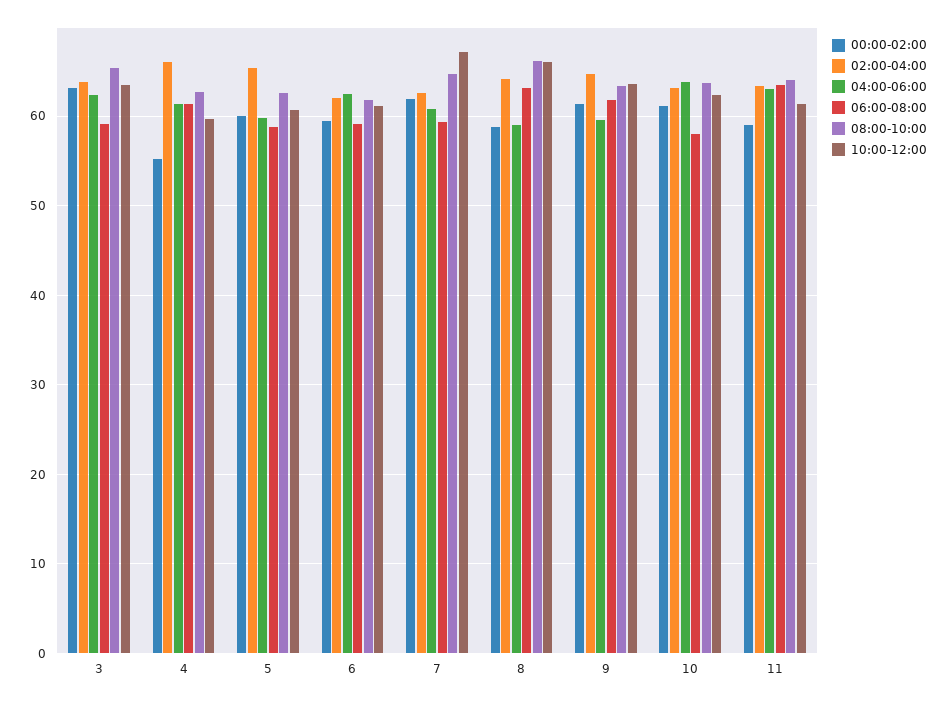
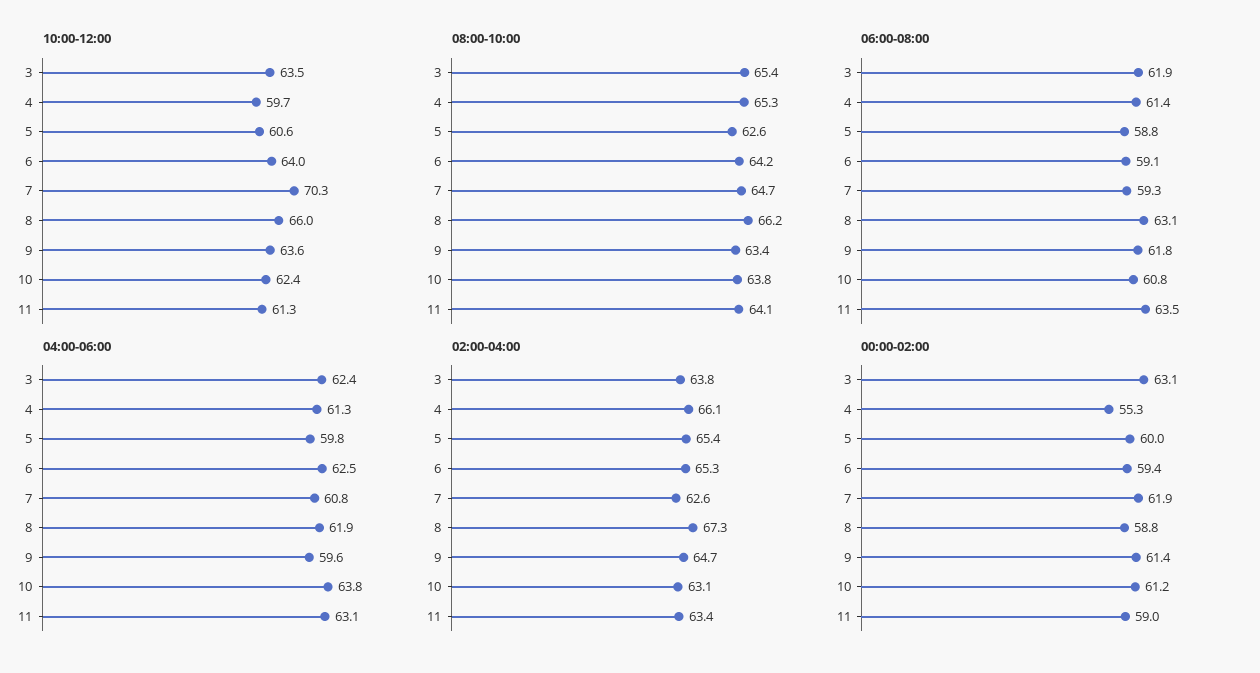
06:00-08:00, 3: 59 -> 61.9
08:00-10:00, 4: 63 -> 65.3
02:00-04:00, 6: 62 -> 65.3
08:00-10:00, 6: 62 -> 64.2
10:00-12:00, 6: 61 -> 64
10:00-12:00, 7: 67 -> 70.3
02:00-04:00, 8: 64 -> 67.3
04:00-06:00, 8: 59 -> 61.9
06:00-08:00, 10: 58 -> 60.8

